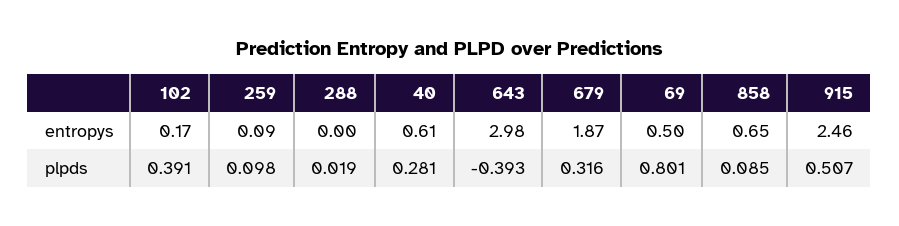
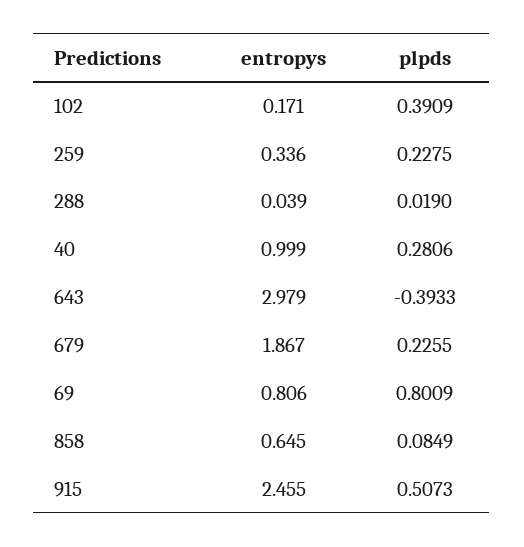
259, entropys: 0.09 -> 0.336
288, entropys: 0 -> 0.039
40, entropys: 0.61 -> 0.999
69, entropys: 0.5 -> 0.806
259, plpds: 0.098 -> 0.2275
679, plpds: 0.316 -> 0.2255

